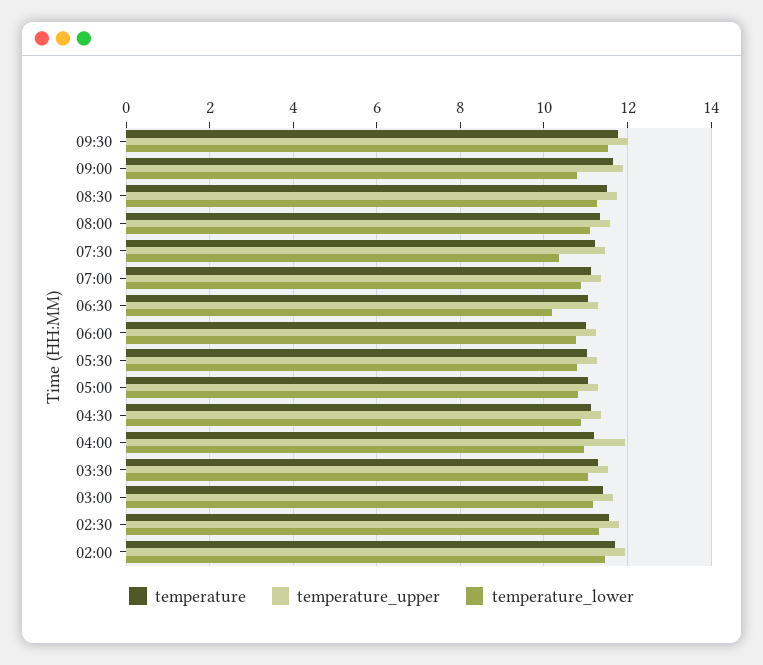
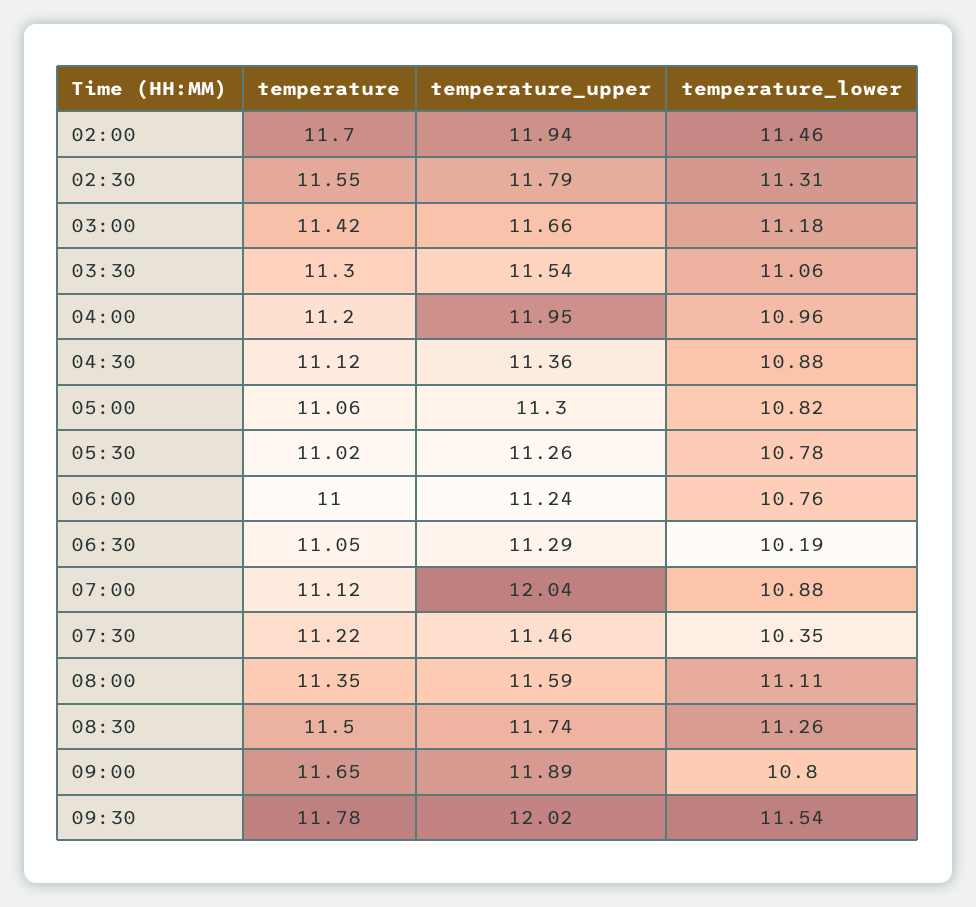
temperature_upper, 07:00: 11.4 -> 12.04

